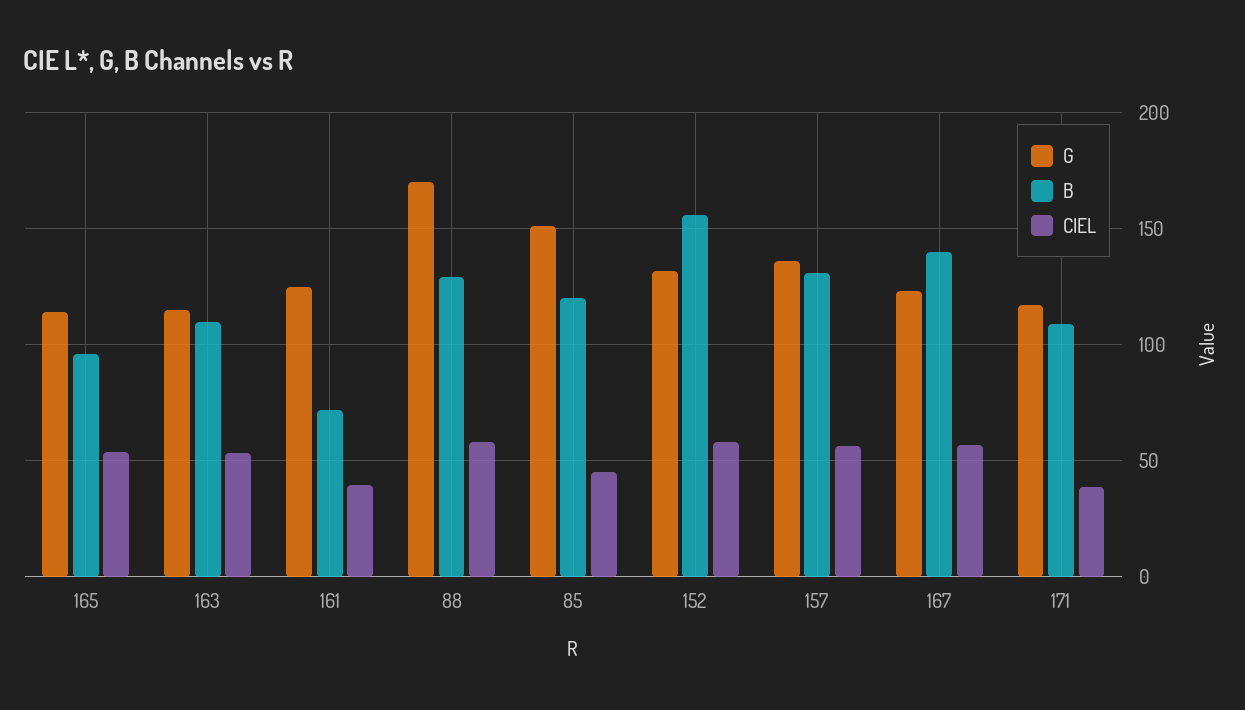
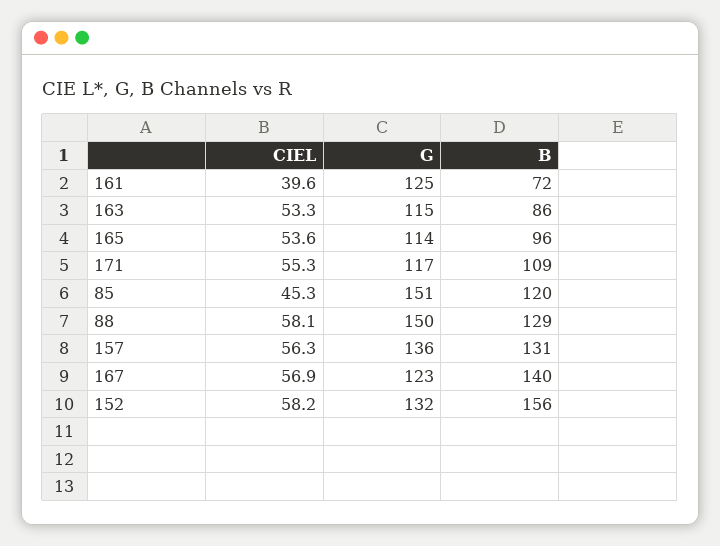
B, 163: 110 -> 86
G, 88: 170 -> 150
CIEL, 171: 40 -> 55.3

